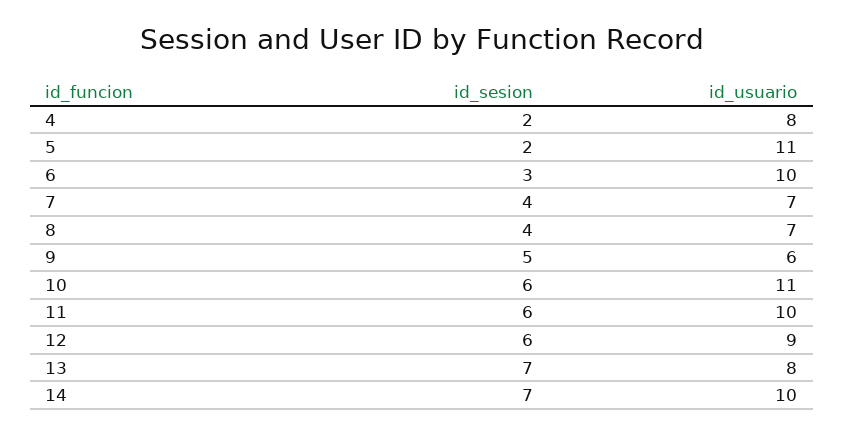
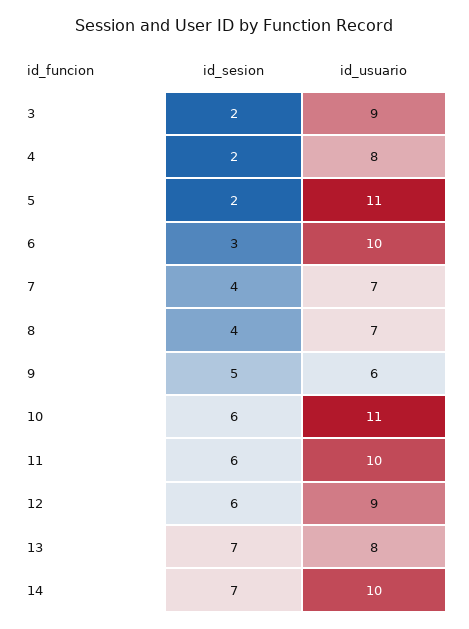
id_sesion, 3: none -> 2
id_usuario, 3: none -> 9

